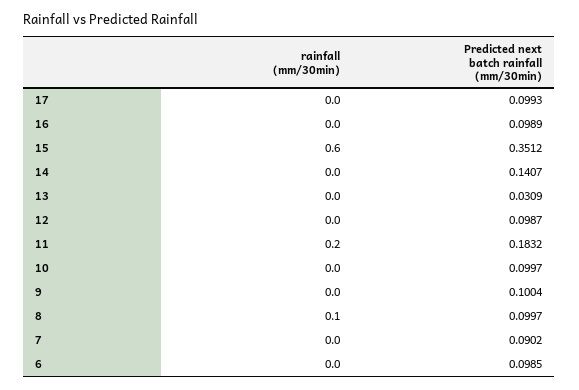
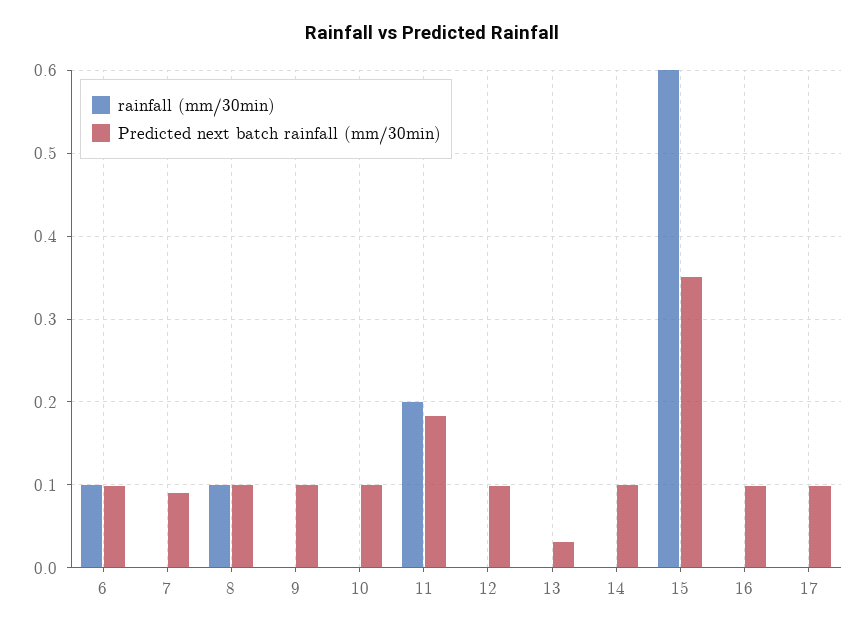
Predicted next batch rainfall (mm/30min), 14: 0.1407 -> 0.1
rainfall (mm/30min), 6: 0 -> 0.1

